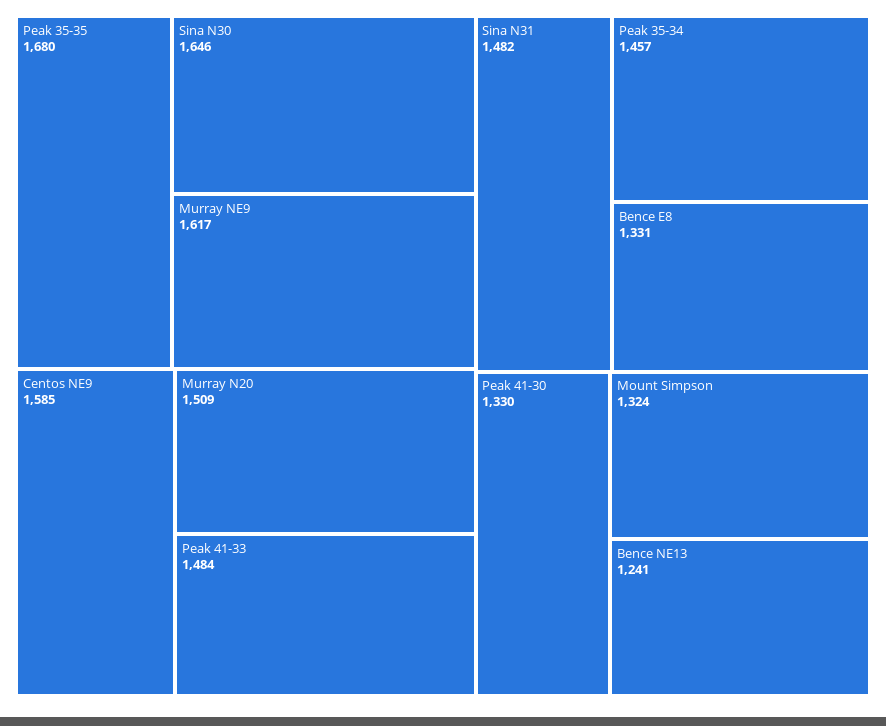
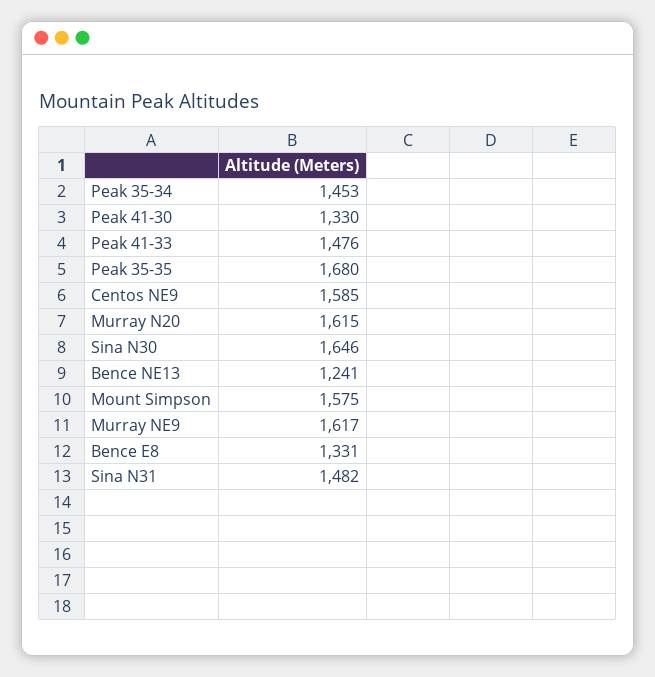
Murray N20: 1509 -> 1615
Peak 41-33: 1484 -> 1476
Peak 35-34: 1457 -> 1453
Mount Simpson: 1324 -> 1575

